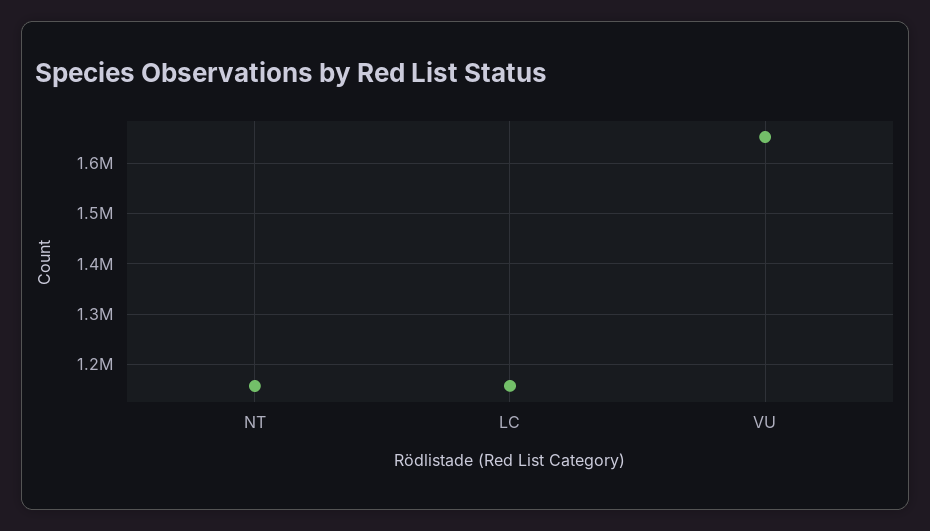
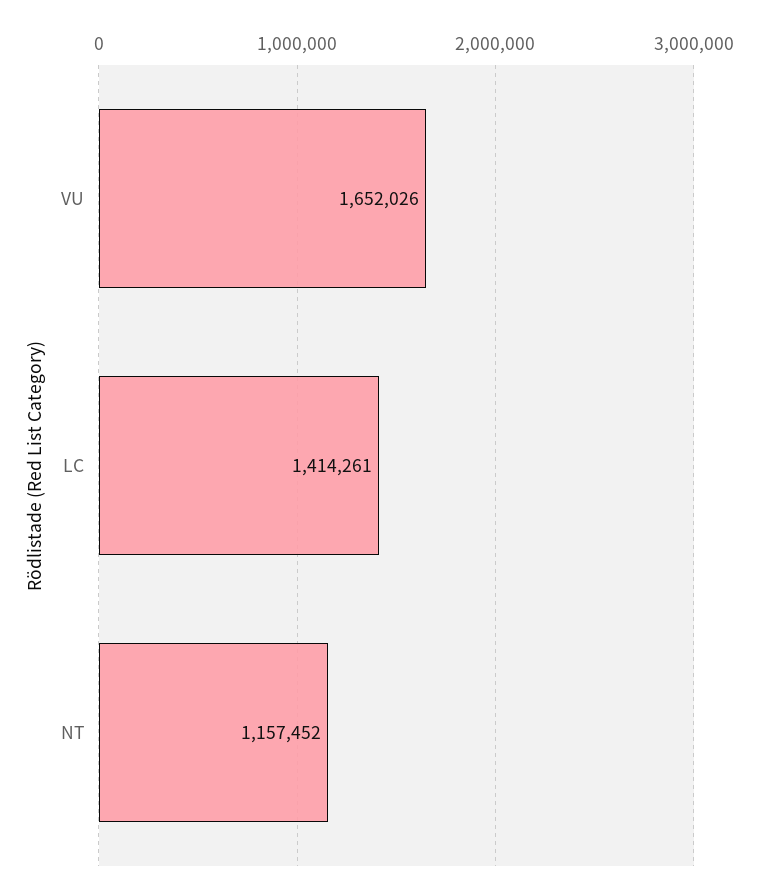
LC: 1160000 -> 1414261

